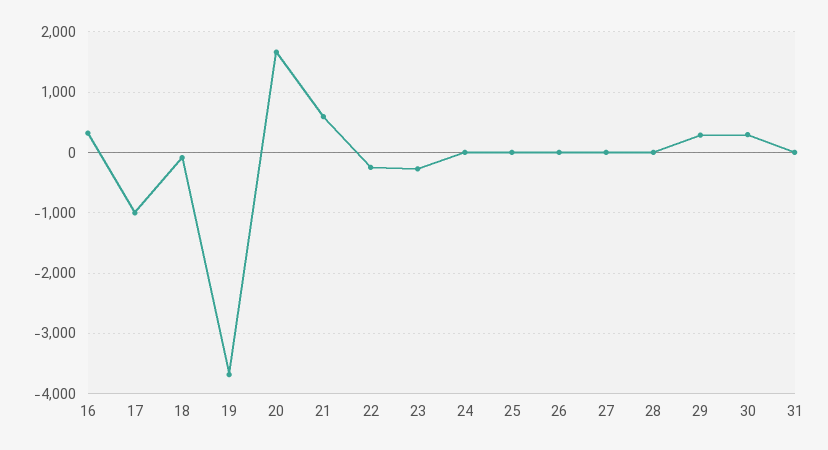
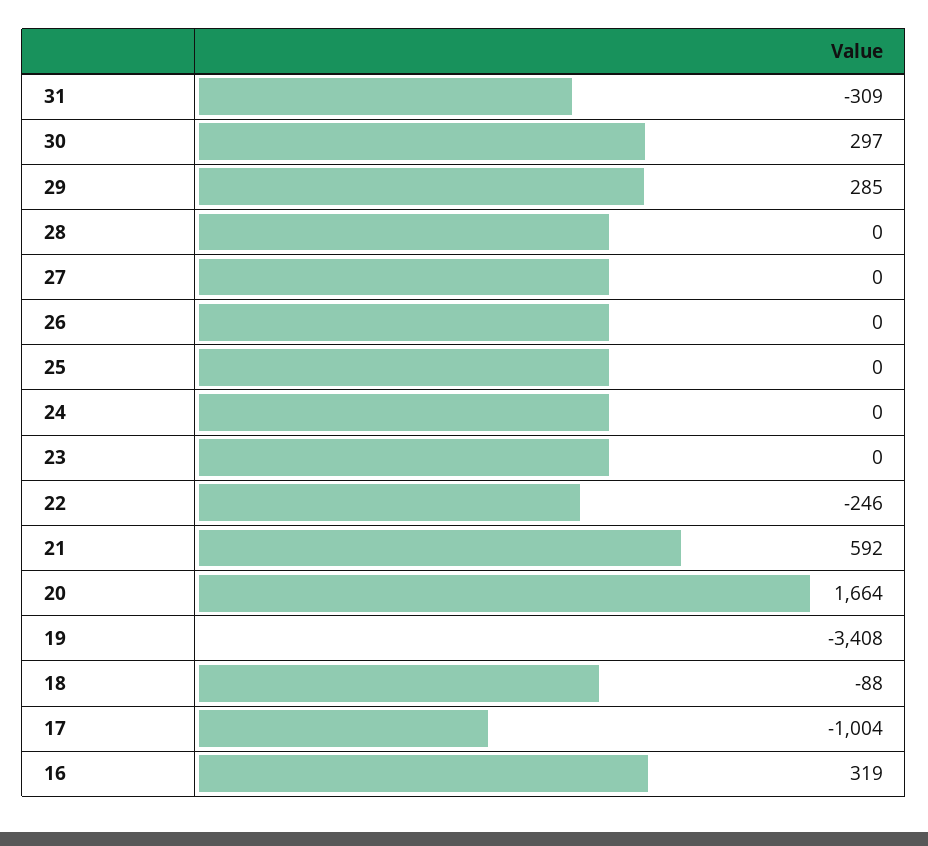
19: -3700 -> -3408
23: -300 -> 0
31: 0 -> -309

